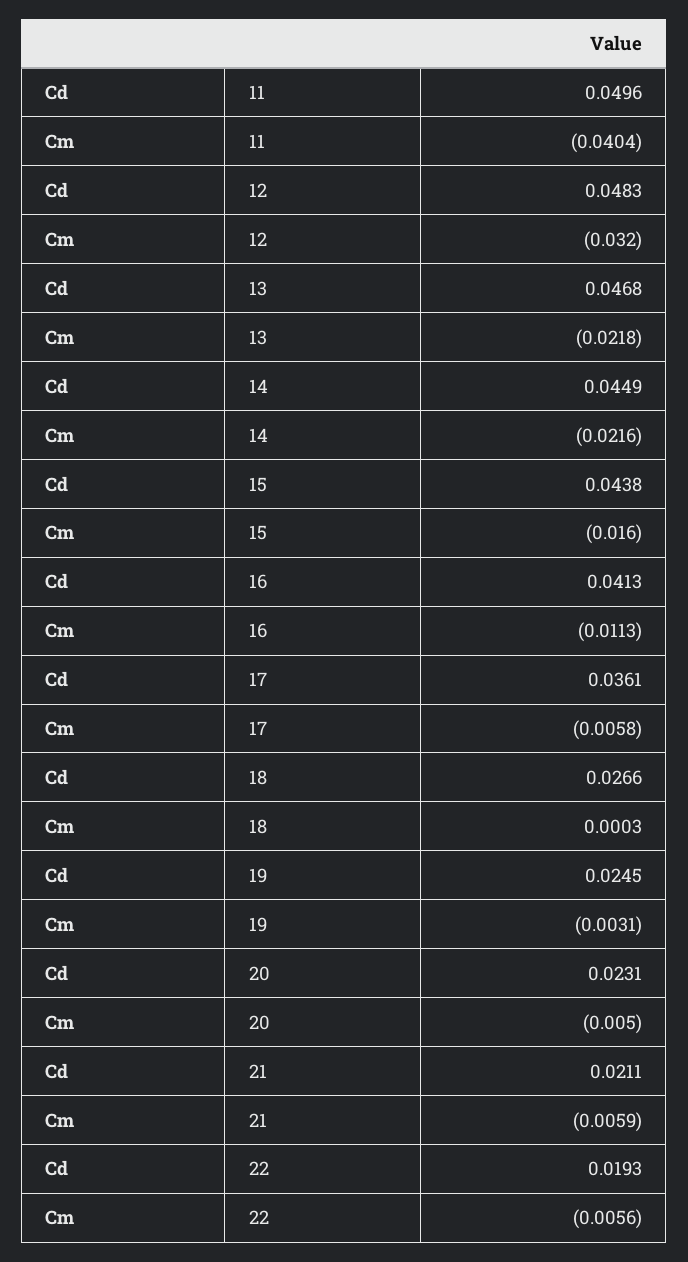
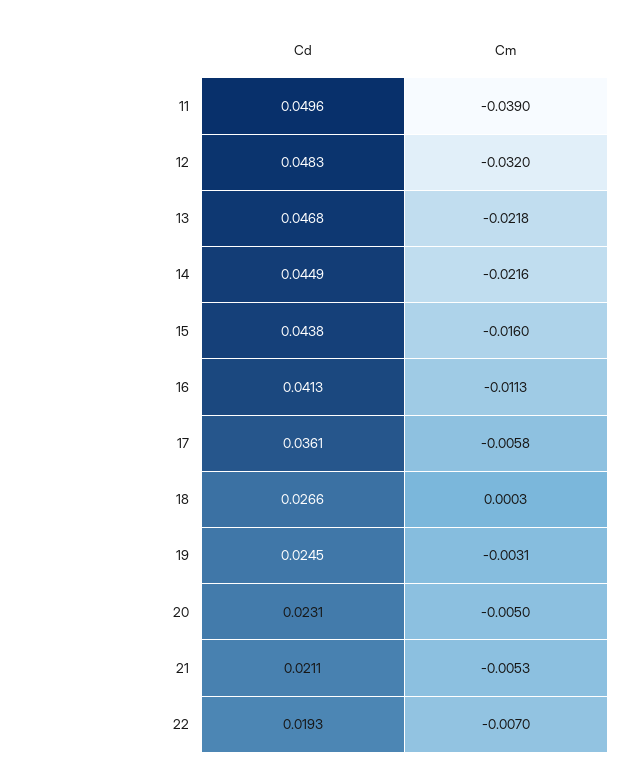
Cm, 11: -0.0404 -> -0.039
Cm, 21: -0.0059 -> -0.0053
Cm, 22: -0.0056 -> -0.007

